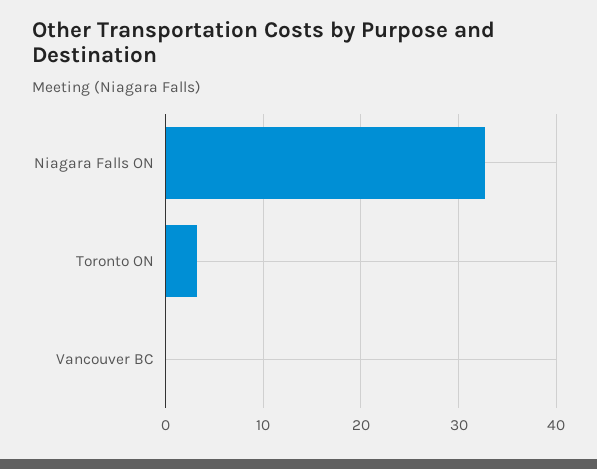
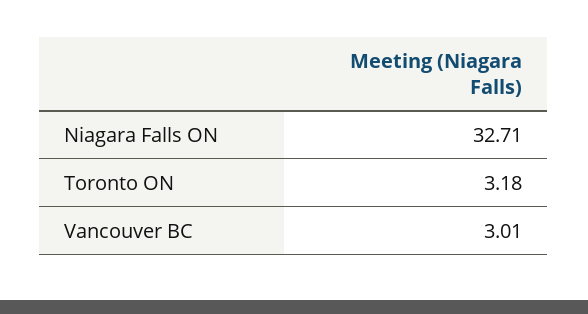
Vancouver BC: 0 -> 3.01

